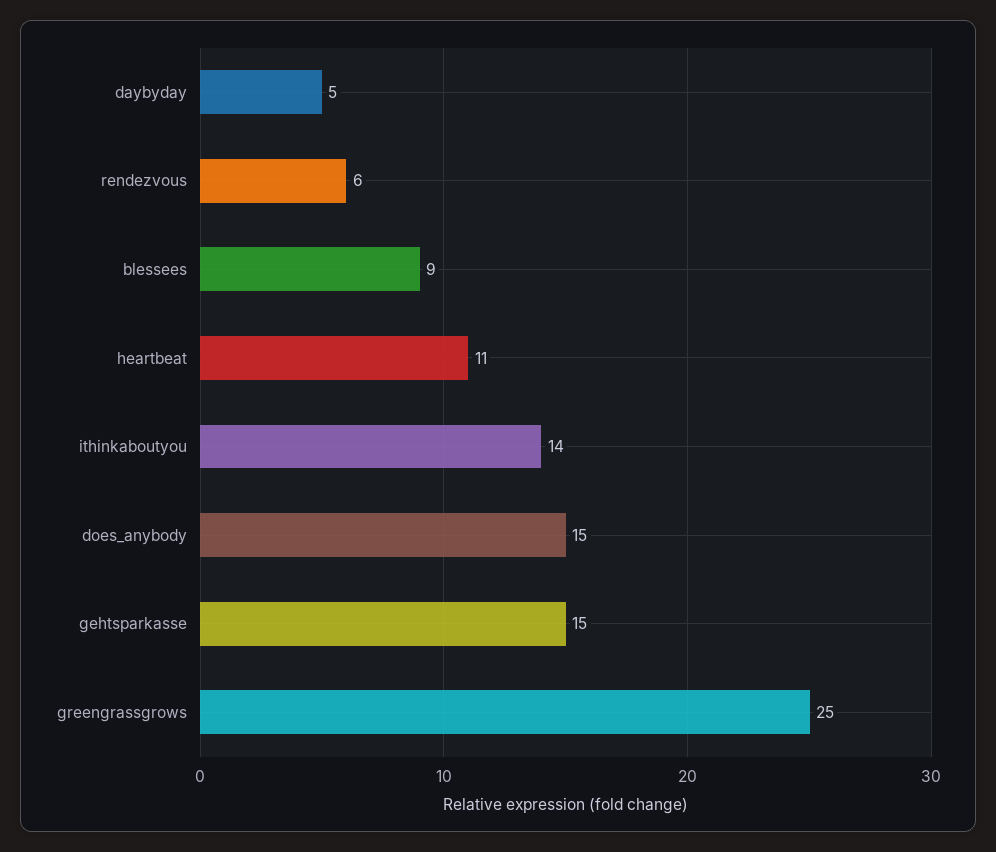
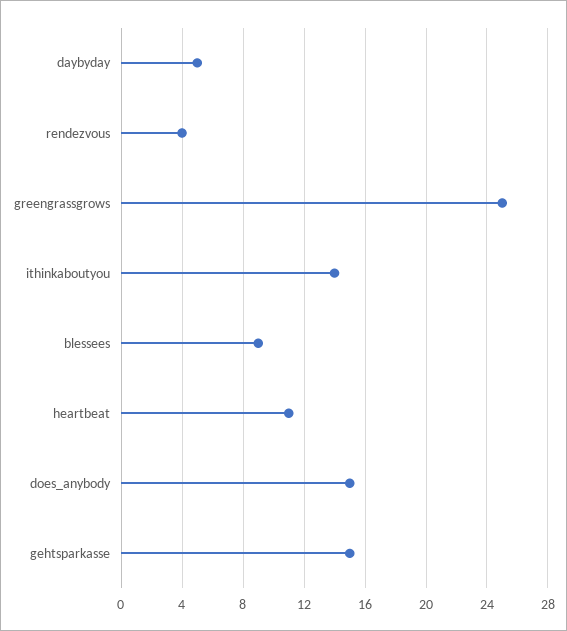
rendezvous: 6 -> 4

